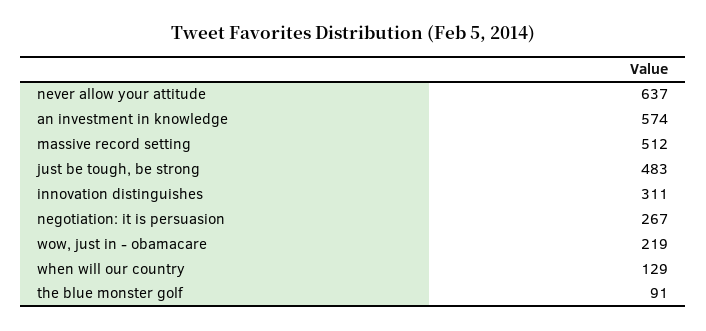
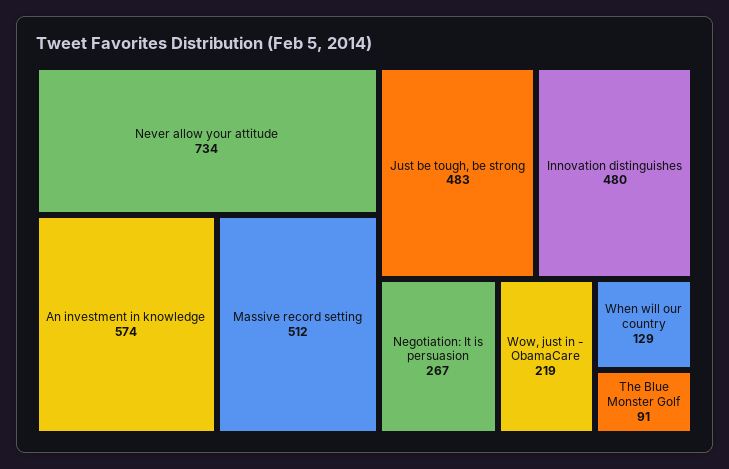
never allow your attitude: 637 -> 734
innovation distinguishes: 311 -> 480

